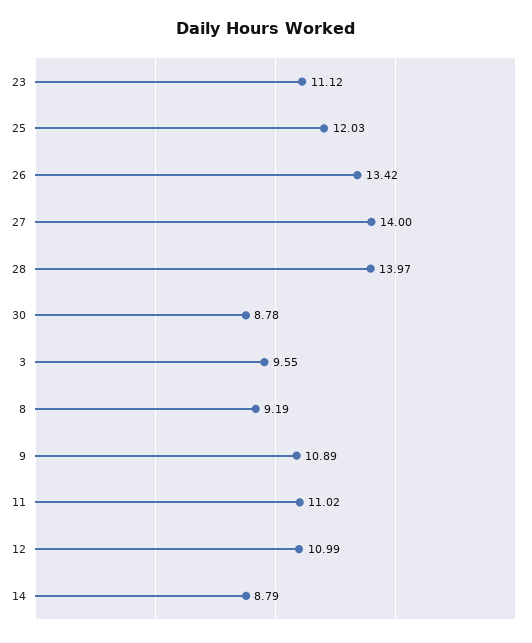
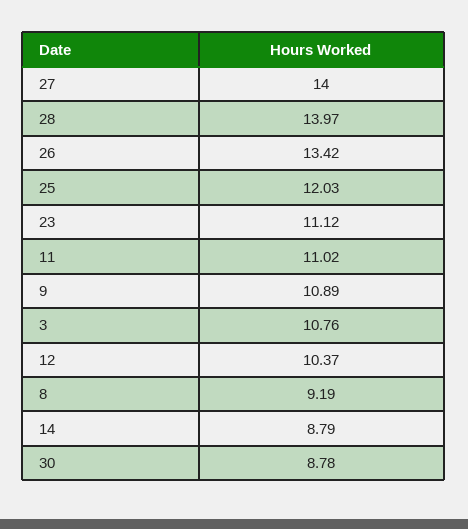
3: 9.55 -> 10.76
12: 10.99 -> 10.37

